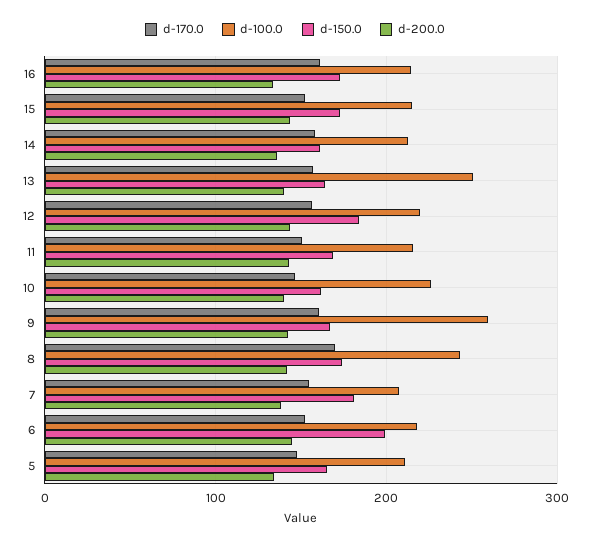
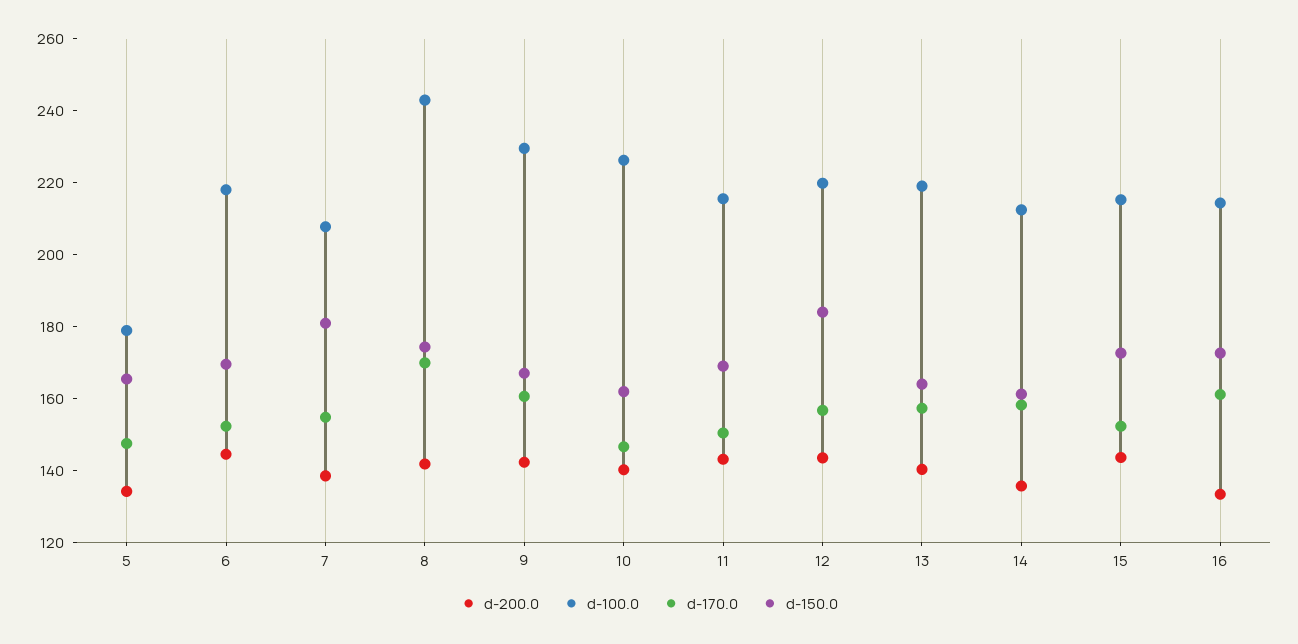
d-100.0, 13: 250 -> 220
d-100.0, 9: 260 -> 230
d-150.0, 6: 200 -> 170
d-100.0, 5: 210 -> 180

